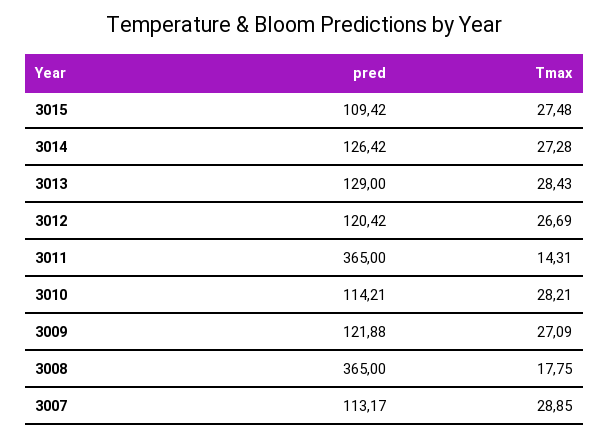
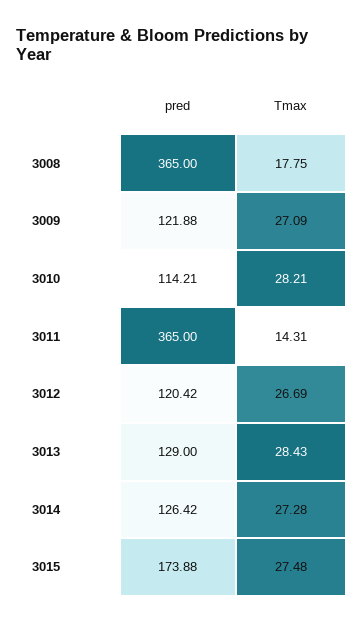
pred, 3015: 109.42 -> 173.88
pred, 3007: 113.17 -> none
Tmax, 3007: 28.85 -> none

